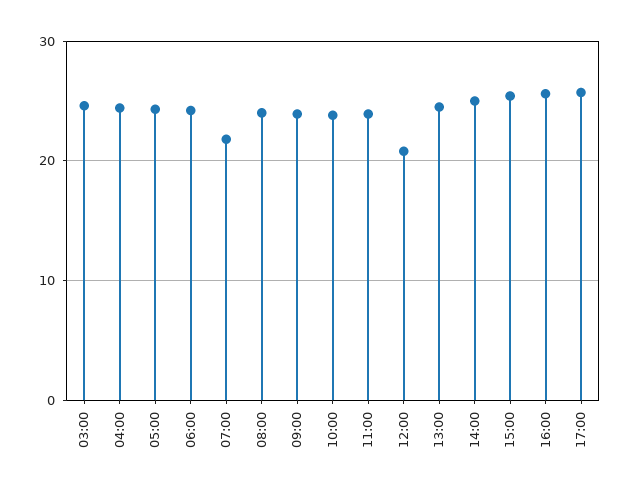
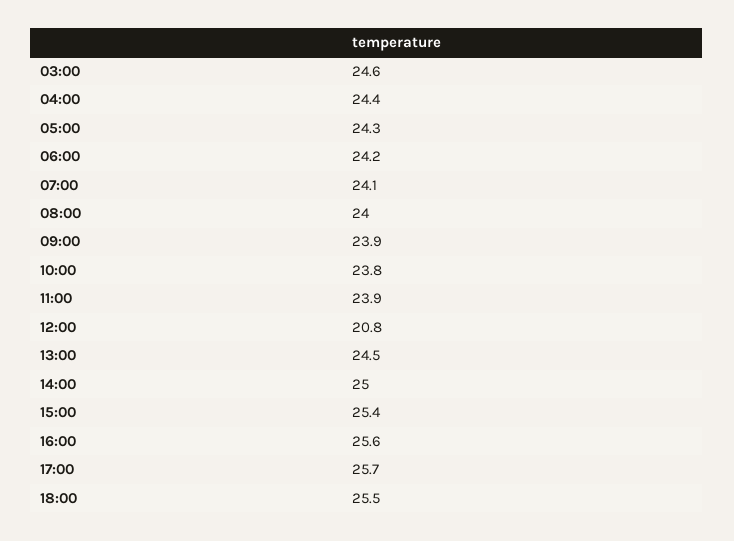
07:00: 22 -> 24.1
18:00: none -> 25.5

